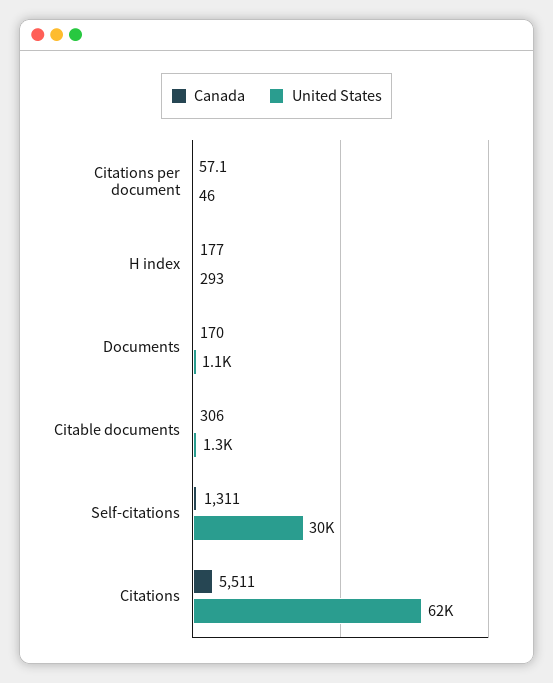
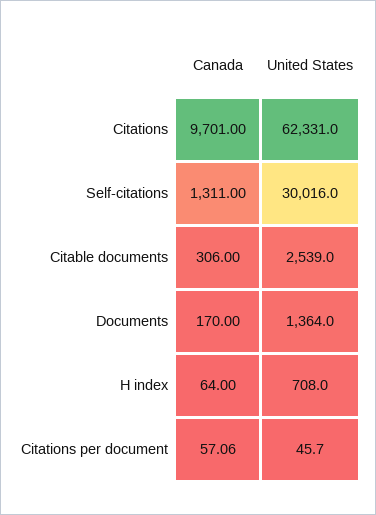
Canada, H index: 177 -> 64
United States, H index: 293 -> 708
United States, Documents: 1100 -> 1364
United States, Citable documents: 1300 -> 2539
Canada, Citations: 5511 -> 9701

